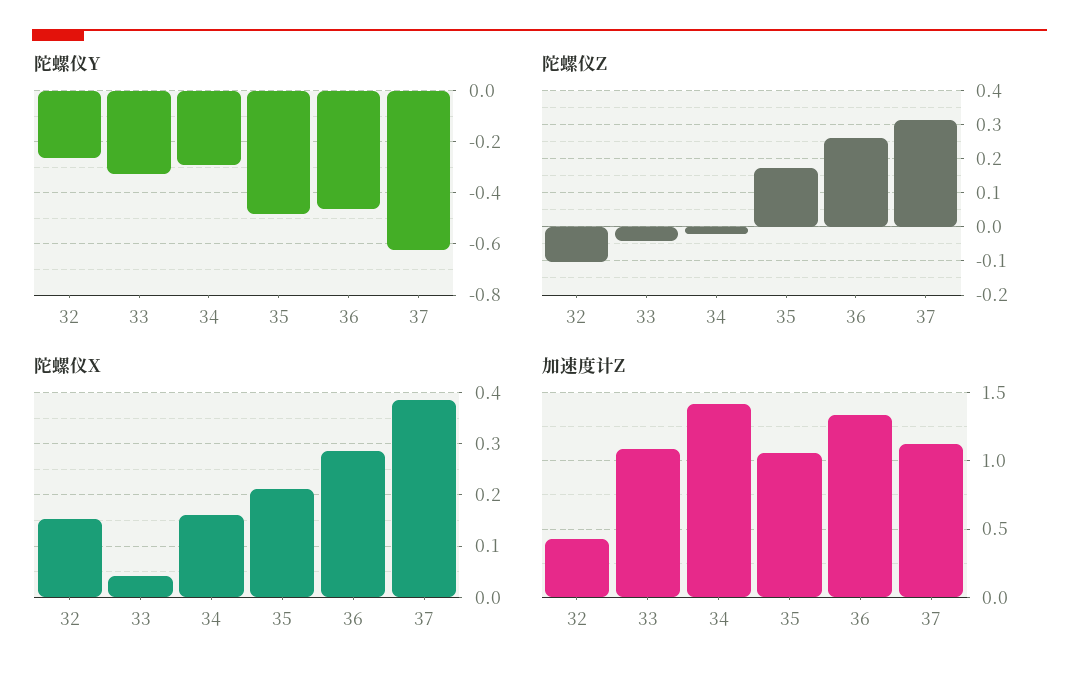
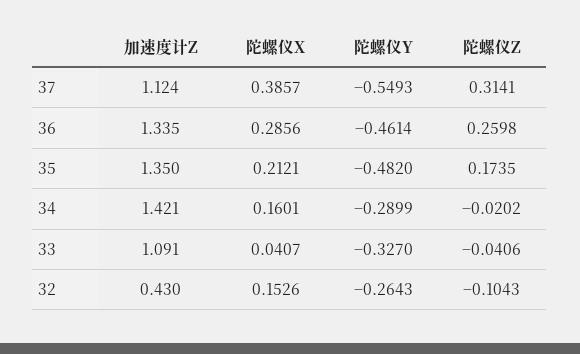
陀螺仪Y, 37: -0.625 -> -0.5493
加速度计Z, 35: 1.05 -> 1.35

